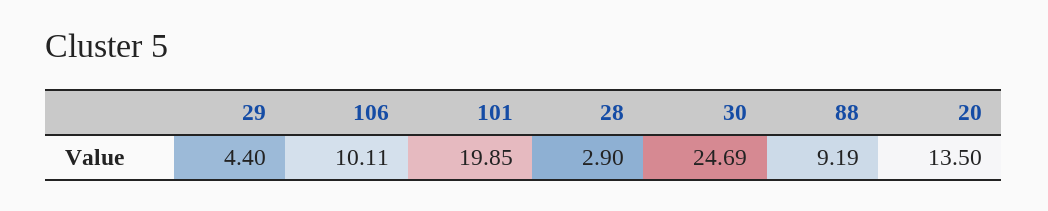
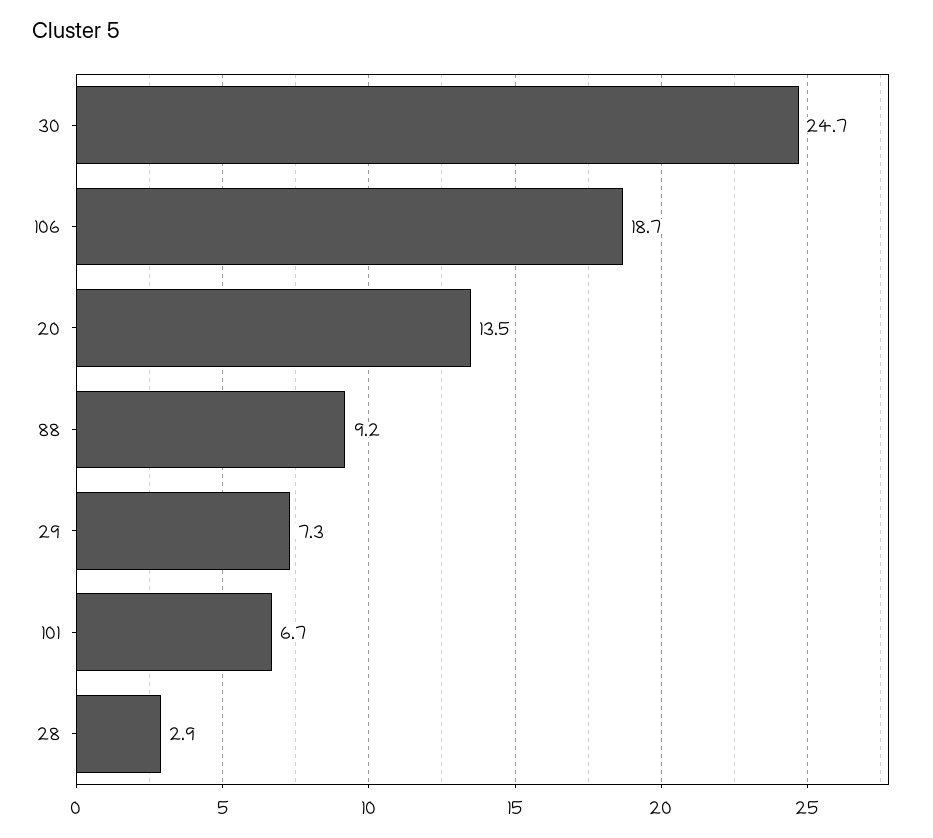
29: 4.4 -> 7.3
106: 10.11 -> 18.7
101: 19.85 -> 6.7

